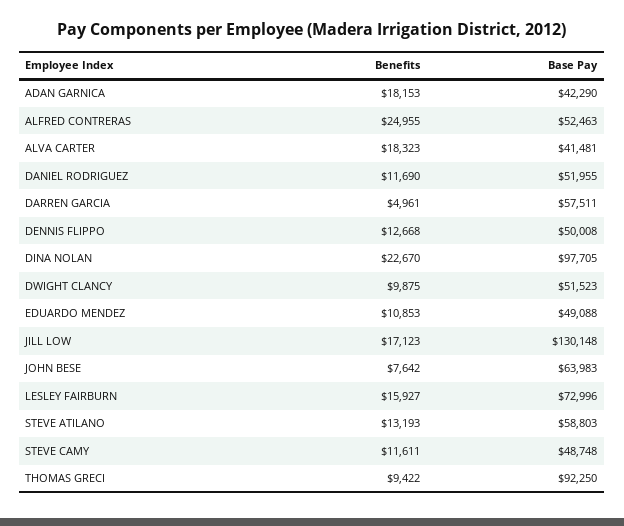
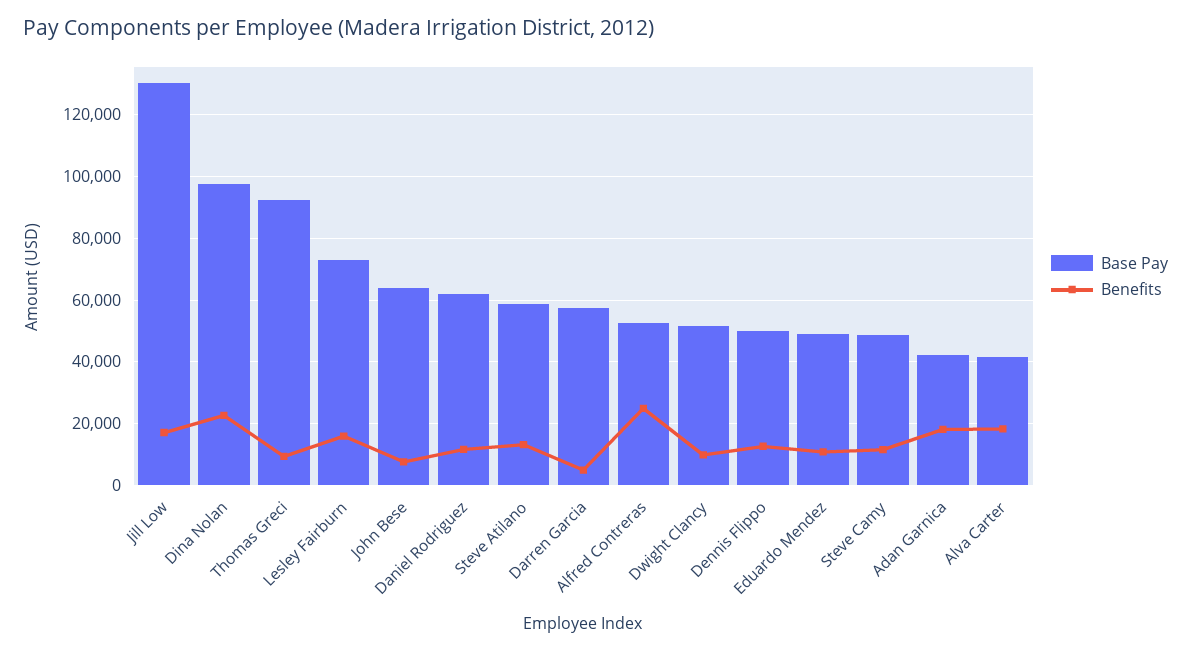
Base Pay, DANIEL RODRIGUEZ: 51955 -> 62000

